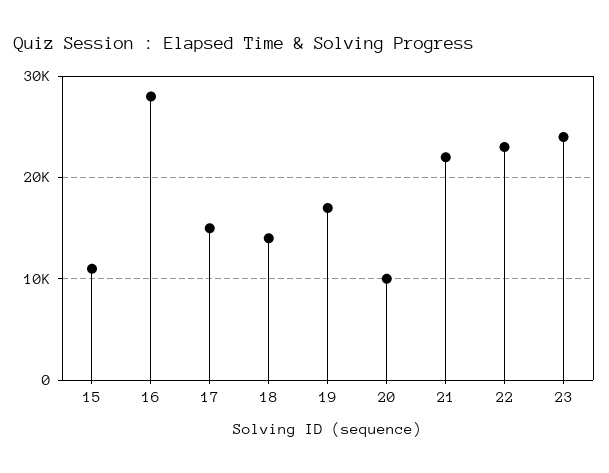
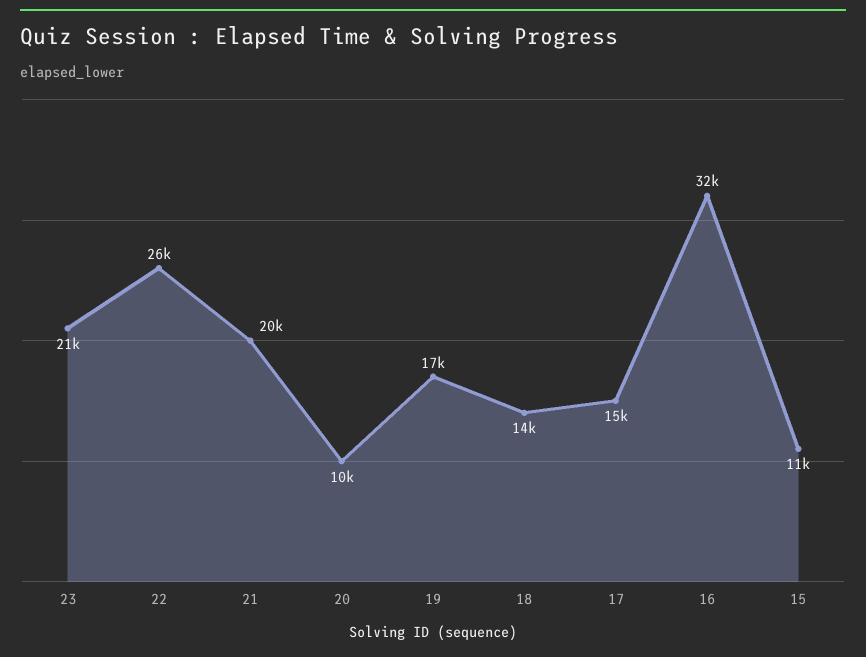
16: 28000 -> 32000
21: 22000 -> 20000
22: 23000 -> 26000
23: 24000 -> 21000

